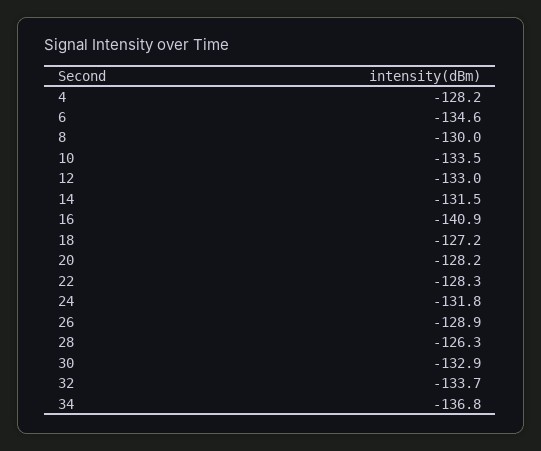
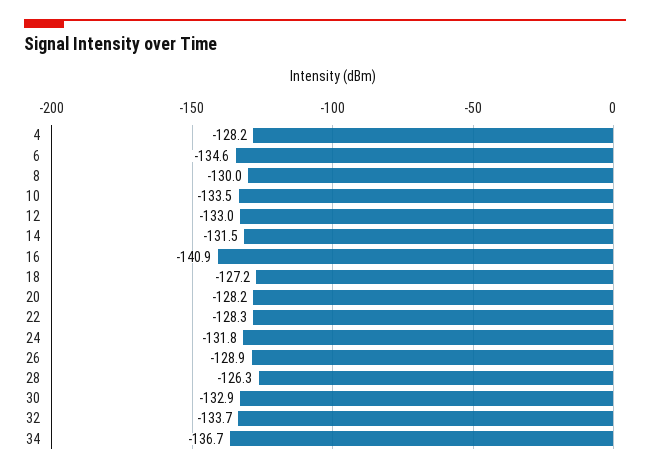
34: -136.8 -> -136.7

